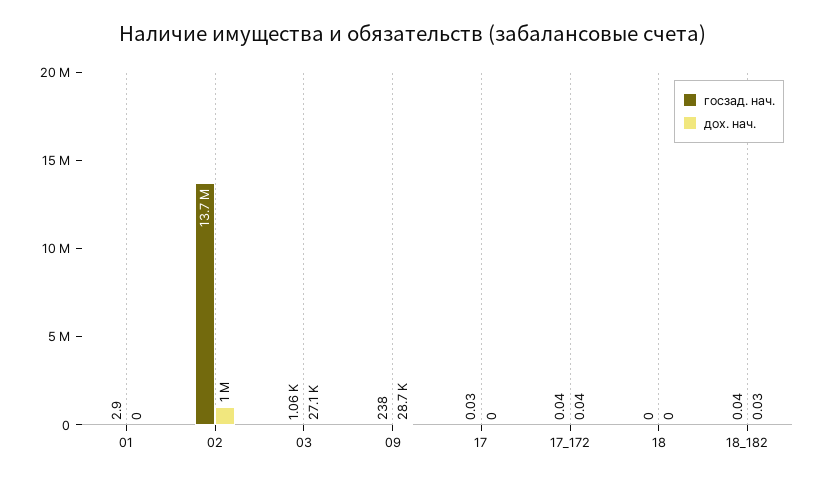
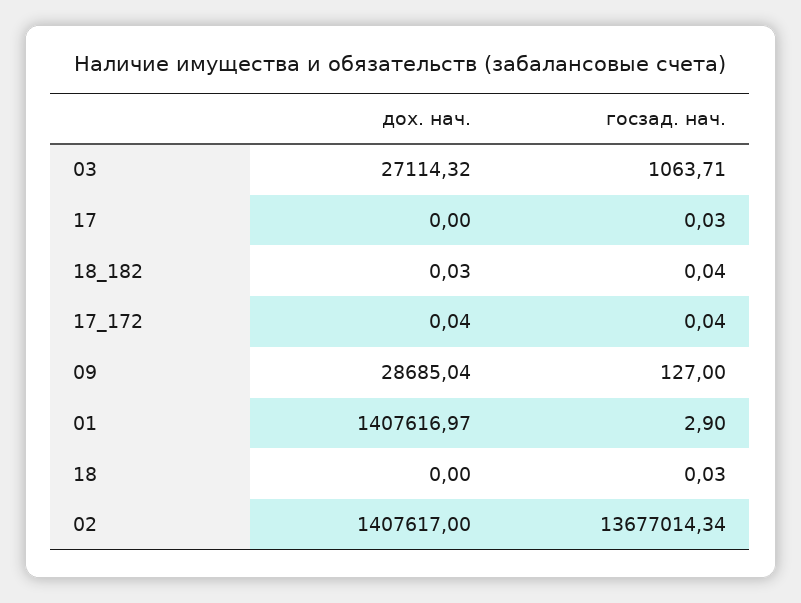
дох. нач., 01: 0 -> 1407616.97
дох. нач., 02: 1000000 -> 1407617
госзад. нач., 09: 238 -> 127
госзад. нач., 18: 0 -> 0.03

